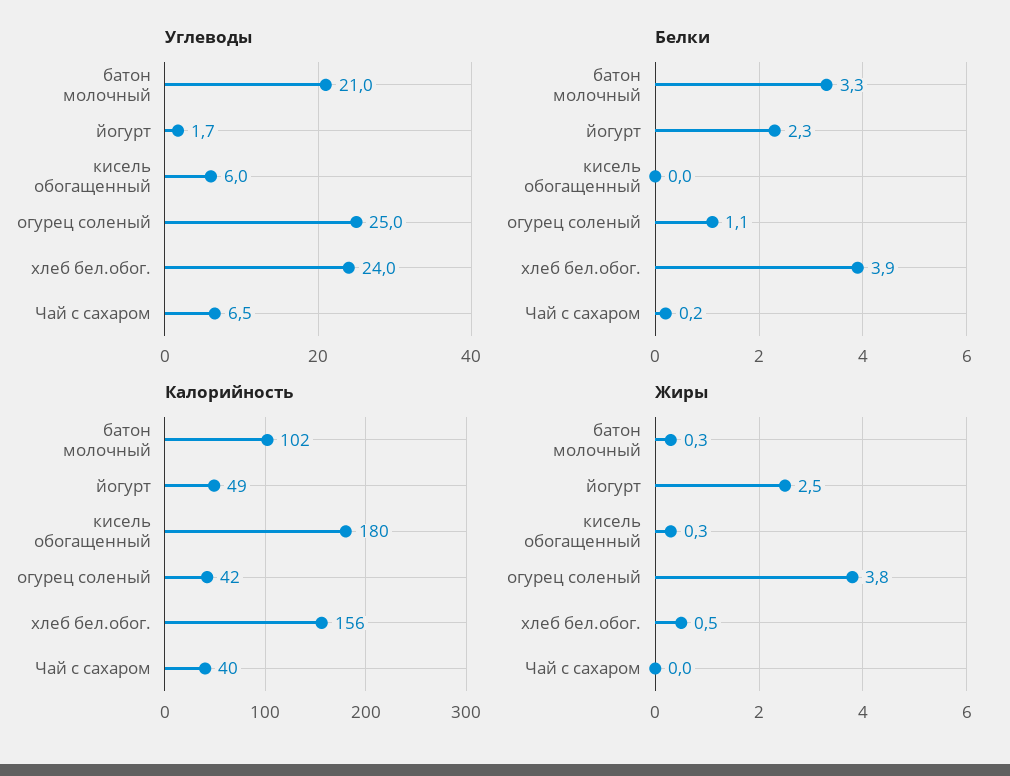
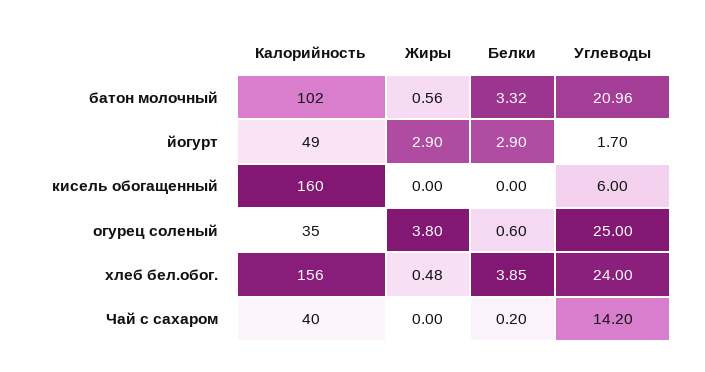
Углеводы, Чай с сахаром: 6.5 -> 14.2
Белки, йогурт: 2.3 -> 2.9
Белки, огурец соленый: 1.1 -> 0.6
Калорийность, кисель обогащенный: 180 -> 160
Калорийность, огурец соленый: 42 -> 35
Жиры, батон молочный: 0.3 -> 0.56
Жиры, йогурт: 2.5 -> 2.9
Жиры, кисель обогащенный: 0.3 -> 0

